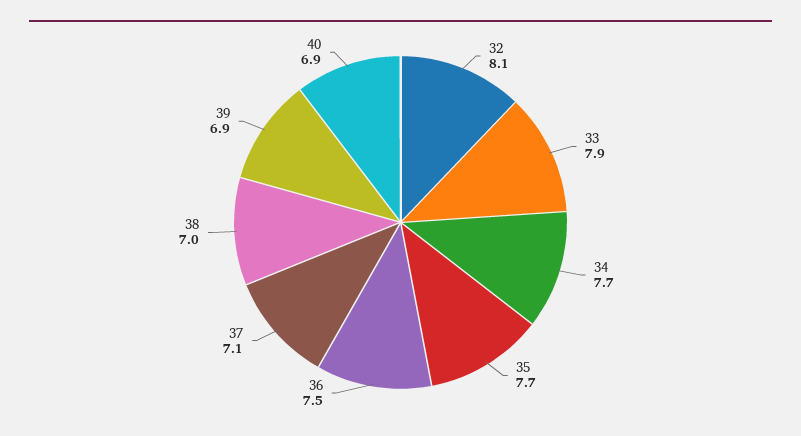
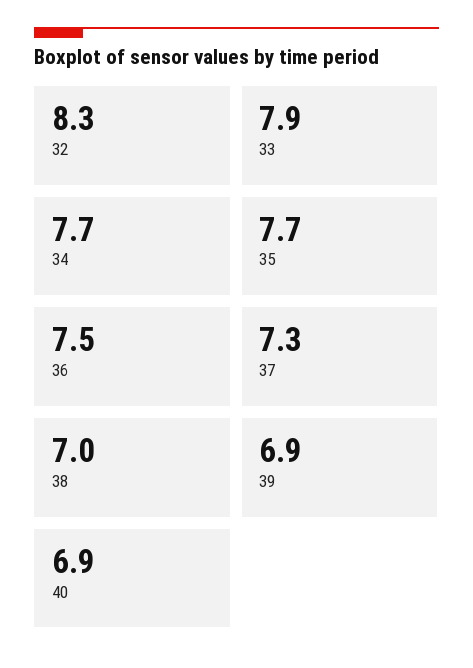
32: 8.1 -> 8.3
37: 7.1 -> 7.3

